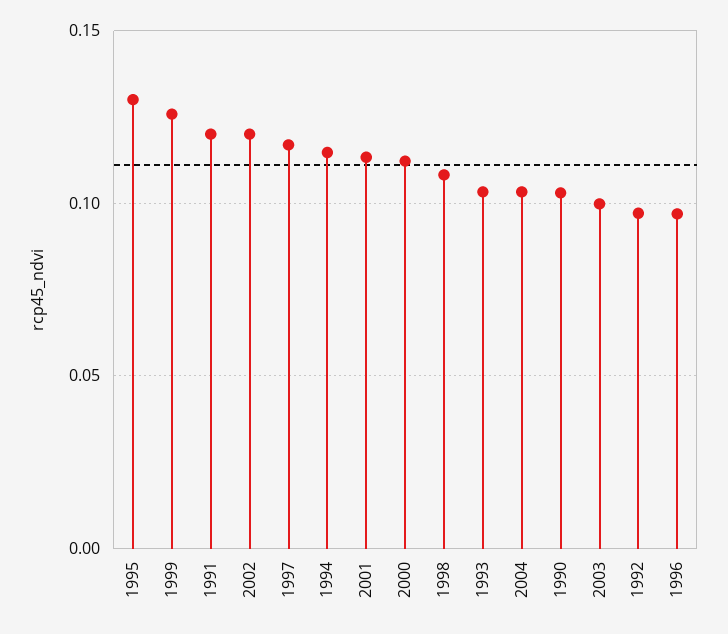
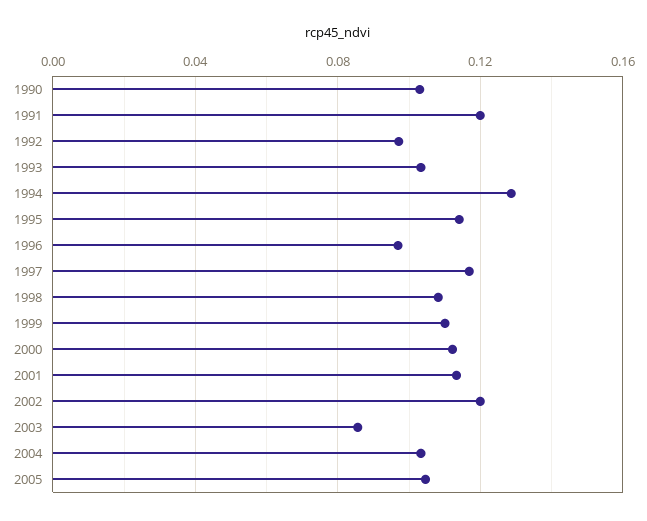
1995: 0.13 -> 0.115
1999: 0.125 -> 0.11
1994: 0.115 -> 0.13
2003: 0.1 -> 0.085
2005: none -> 0.105

